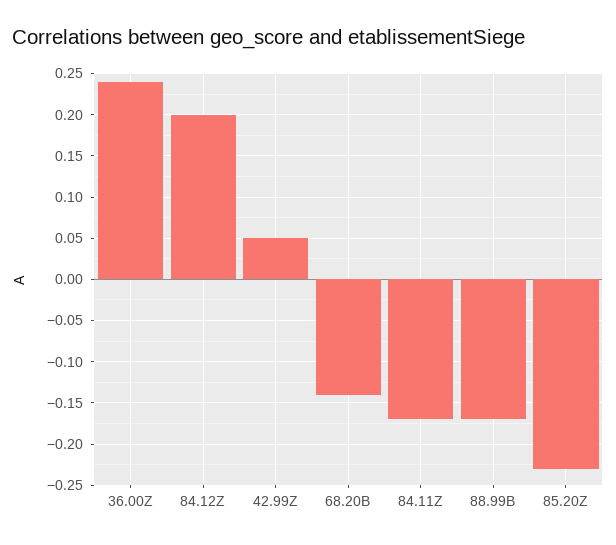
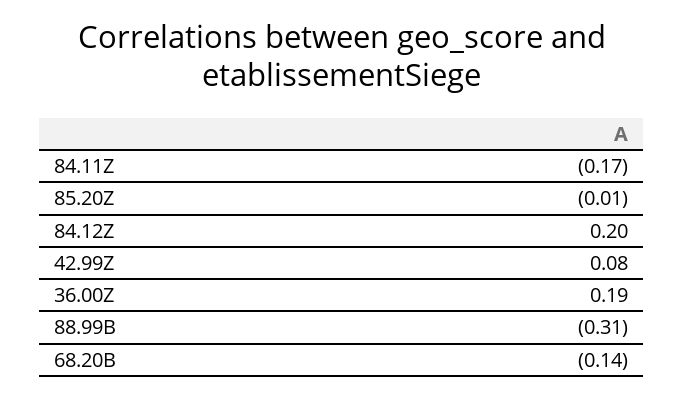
36.00Z: 0.24 -> 0.19
42.99Z: 0.05 -> 0.08
88.99B: -0.17 -> -0.31
85.20Z: -0.23 -> -0.01

